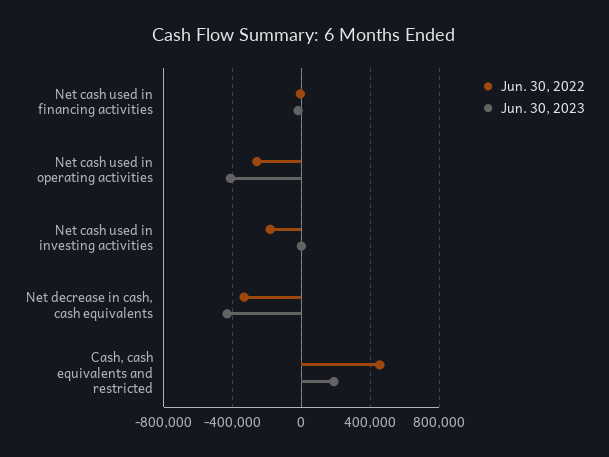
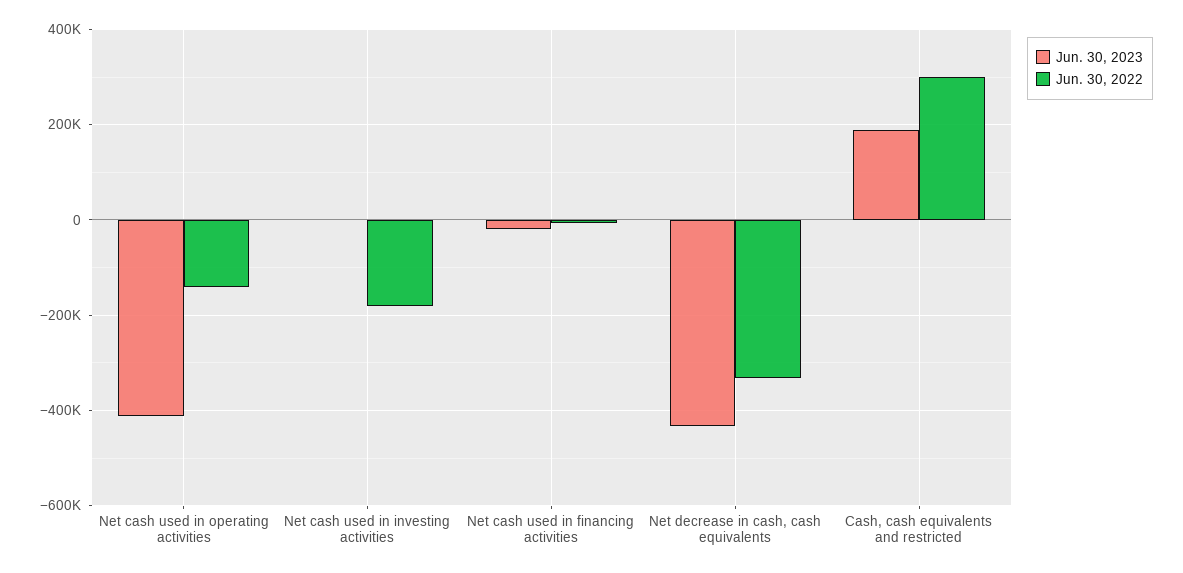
Jun. 30, 2022, Net cash used in operating activities: -250000 -> -140000
Jun. 30, 2022, Cash, cash equivalents and restricted: 450000 -> 300000

